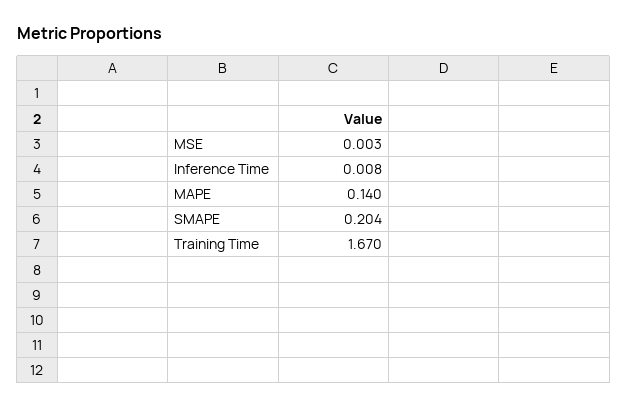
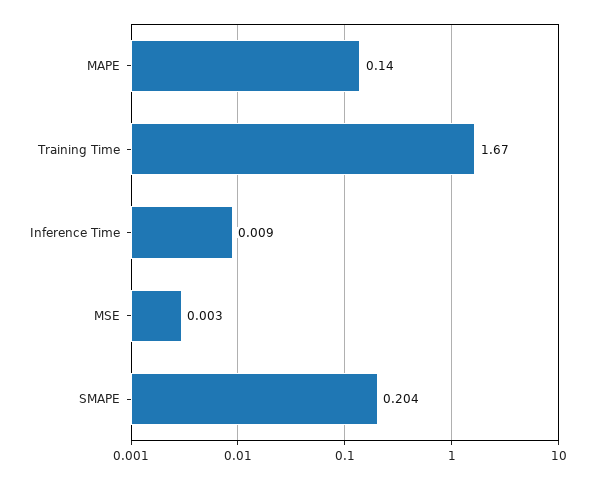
Inference Time: 0.008 -> 0.009

